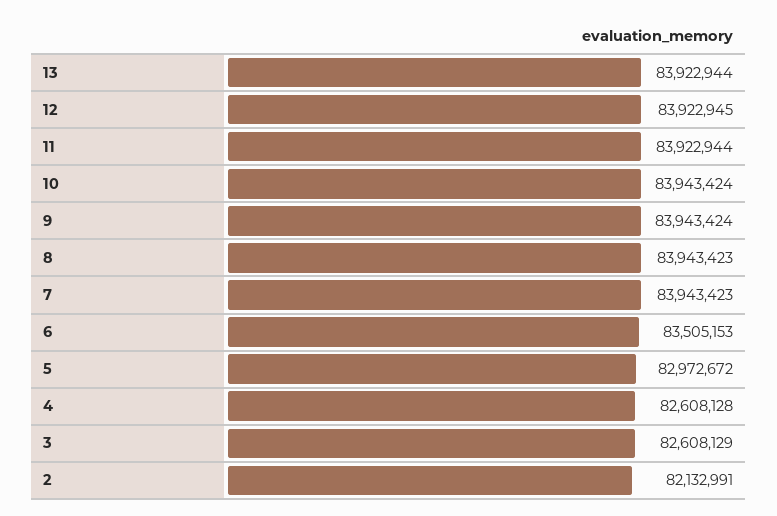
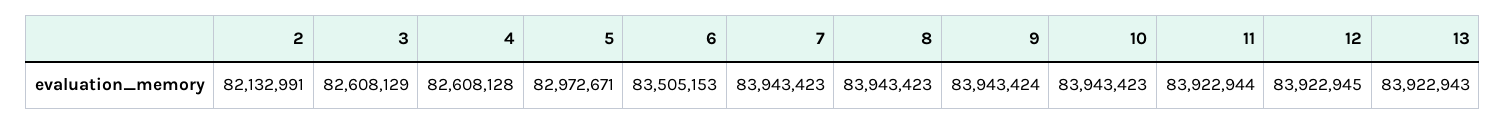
13: 83922944 -> 83922943
10: 83943424 -> 83943423
5: 82972672 -> 82972671

